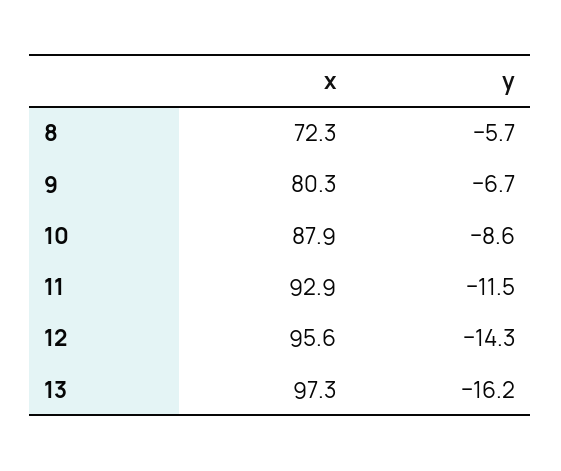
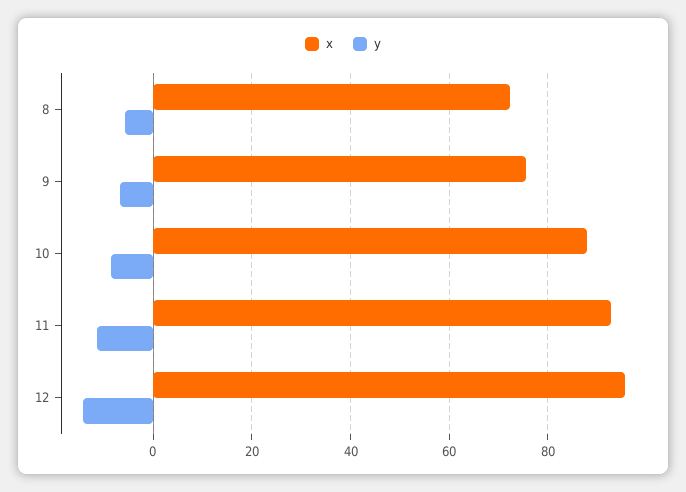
x, 9: 80.3 -> 76
x, 13: 97.3 -> none
y, 13: -16.2 -> none

